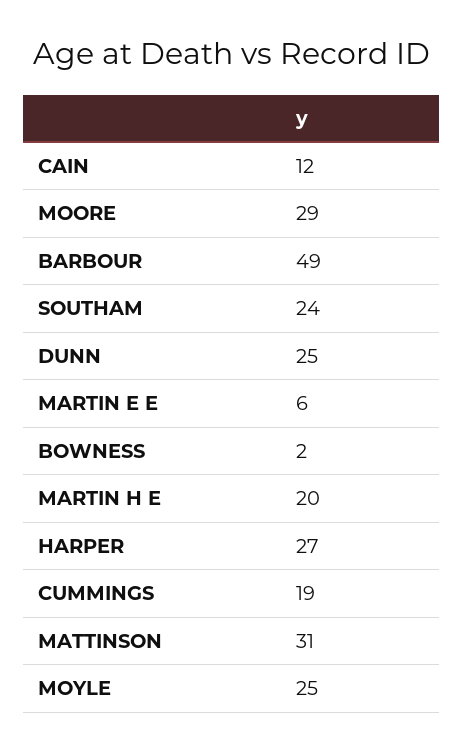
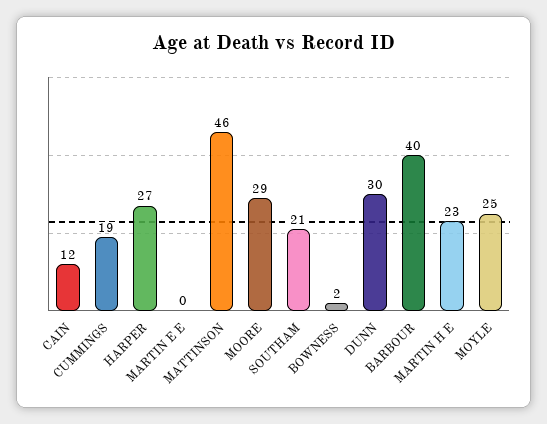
BARBOUR: 49 -> 40
SOUTHAM: 24 -> 21
DUNN: 25 -> 30
MARTIN E E: 6 -> 0
MARTIN H E: 20 -> 23
MATTINSON: 31 -> 46

